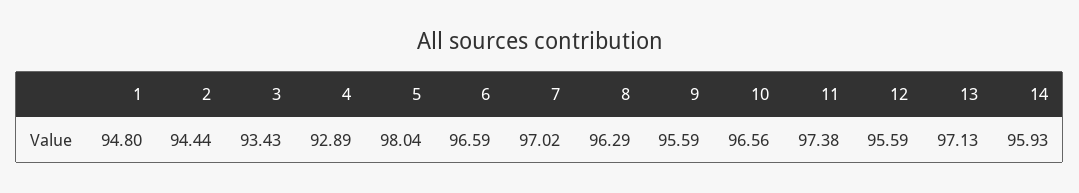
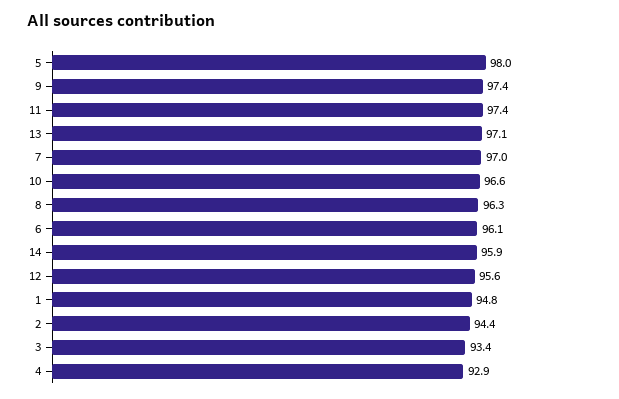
6: 96.59 -> 96.1
9: 95.59 -> 97.4

